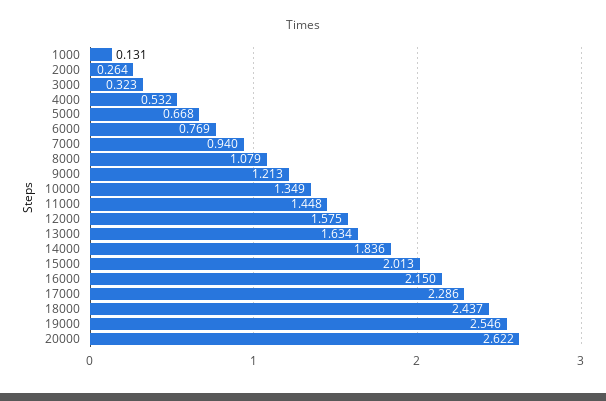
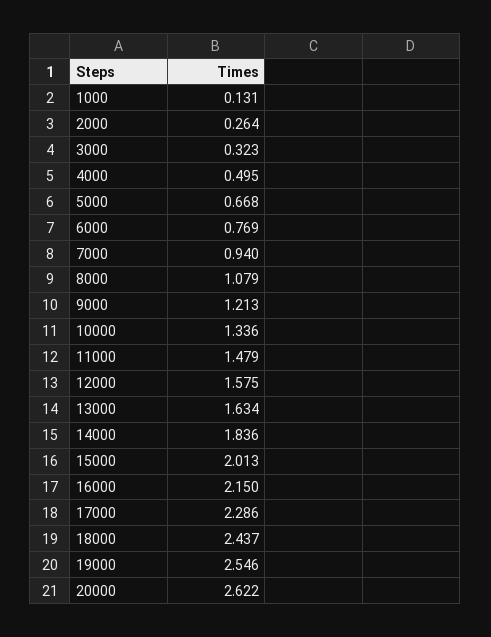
4000: 0.532 -> 0.495
10000: 1.349 -> 1.336
11000: 1.448 -> 1.479

